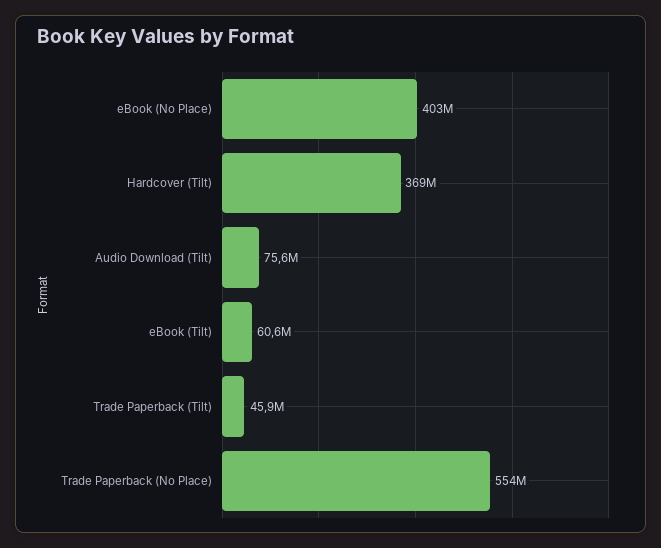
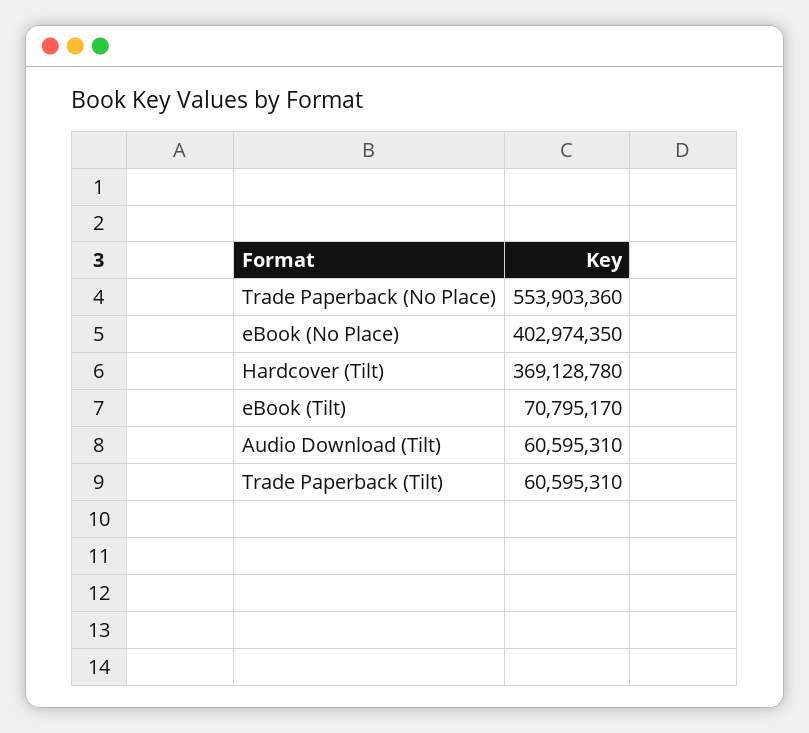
Audio Download (Tilt): 75600000 -> 60595310
eBook (Tilt): 60600000 -> 70795170
Trade Paperback (Tilt): 45900000 -> 60595310

